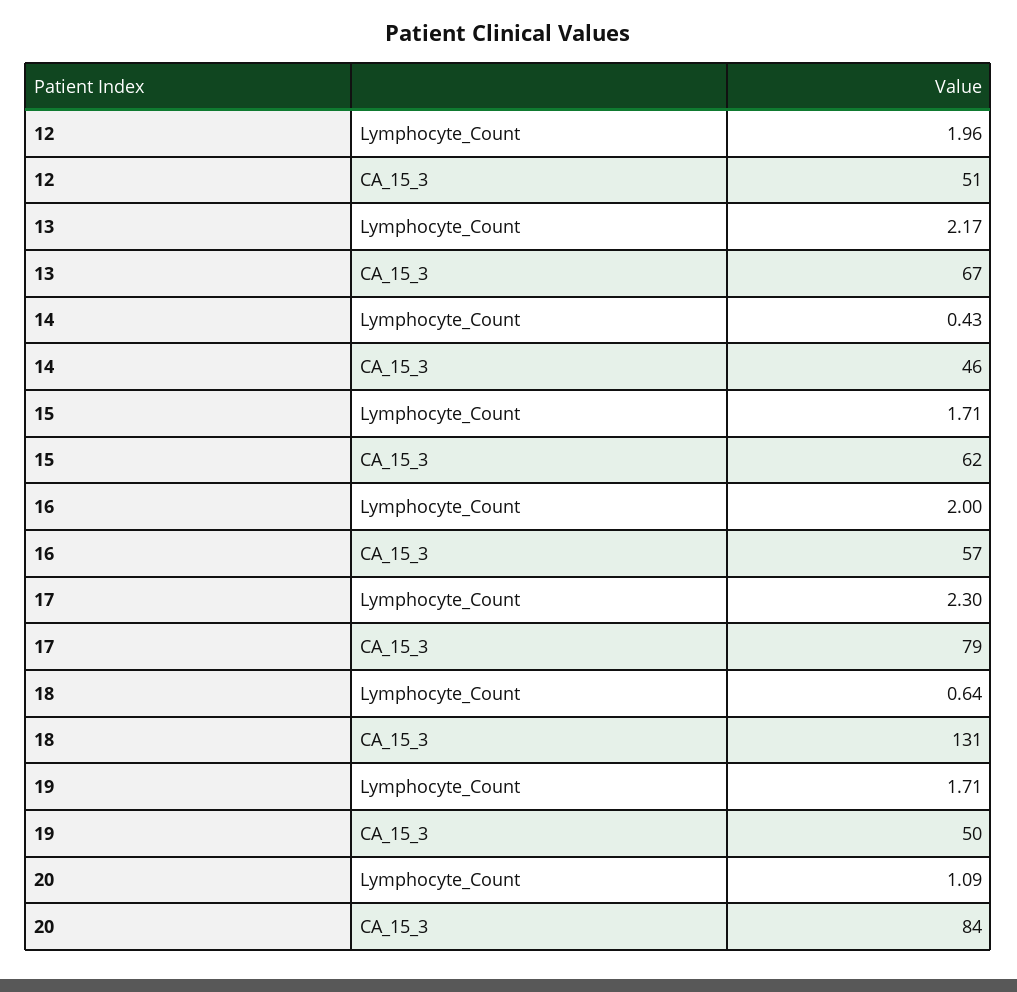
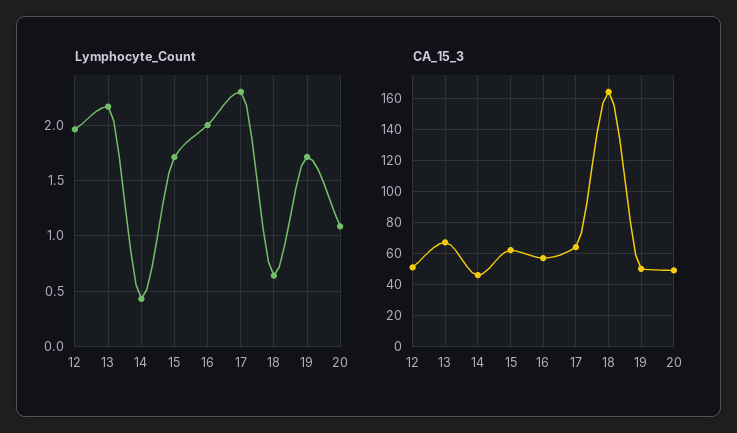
CA_15_3, 17: 79 -> 65
CA_15_3, 18: 131 -> 165
CA_15_3, 20: 84 -> 50

